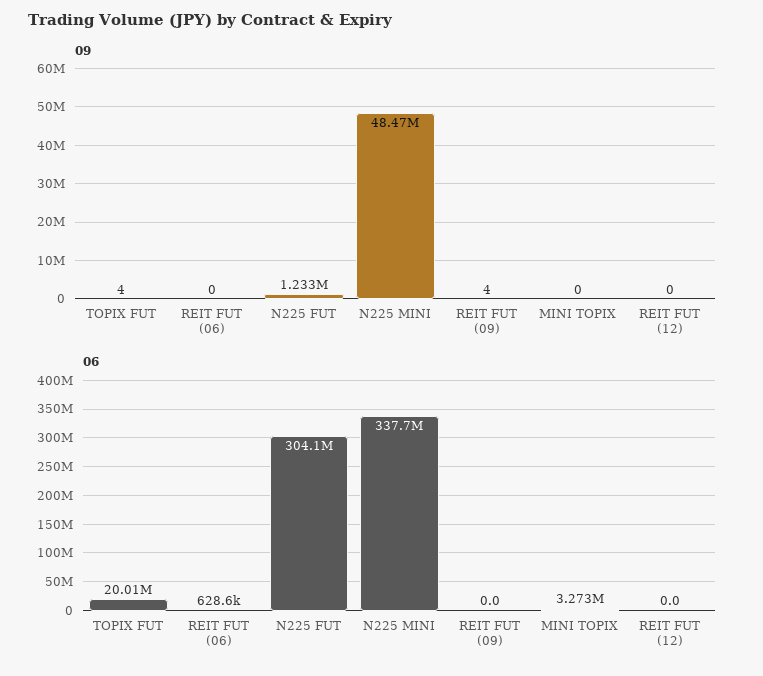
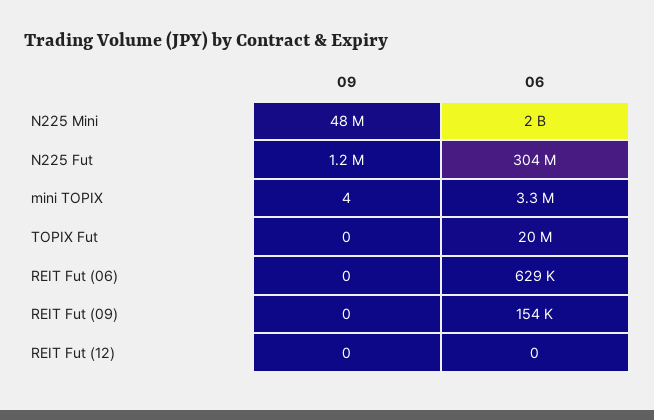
09, TOPIX FUT: 4 -> 0
09, REIT FUT (09): 4 -> 0
09, MINI TOPIX: 0 -> 4
06, N225 MINI: 337700000 -> 2000000000
06, REIT FUT (09): 0 -> 154000

